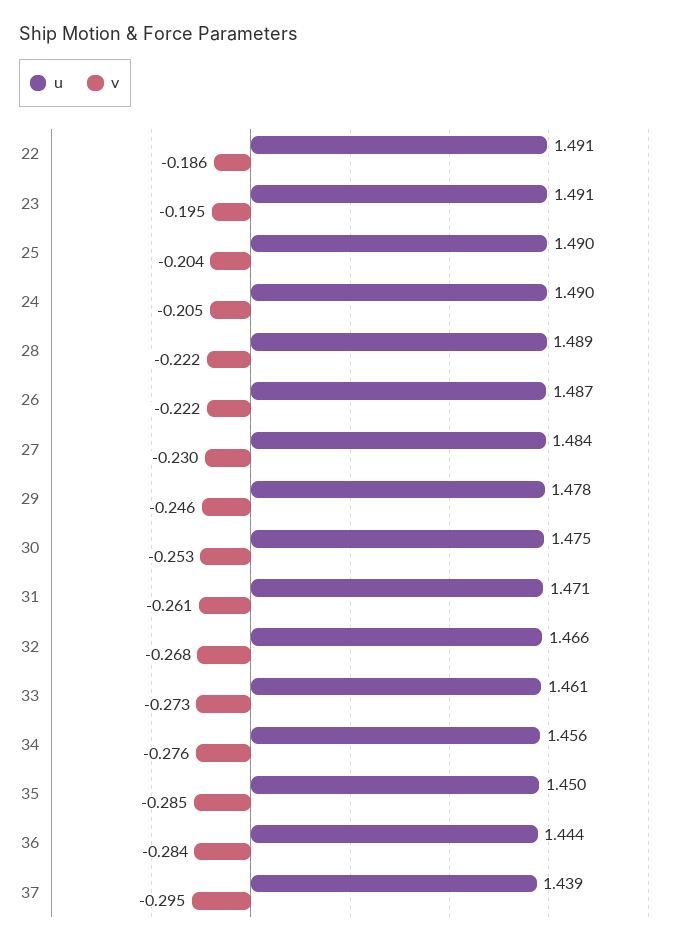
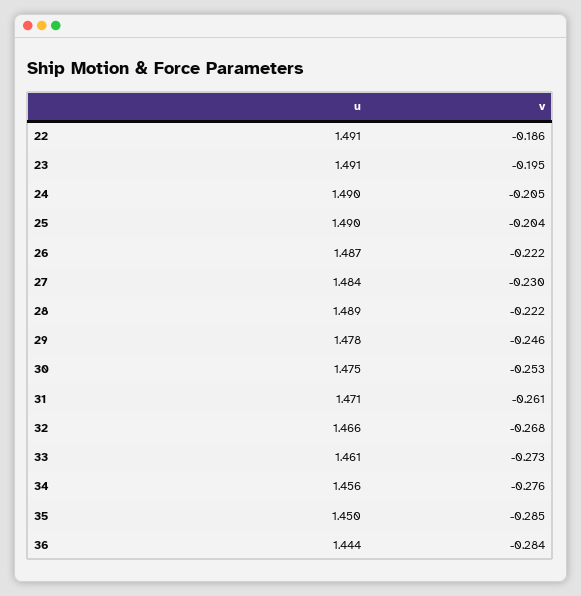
u, 37: 1.439 -> none
v, 37: -0.295 -> none

